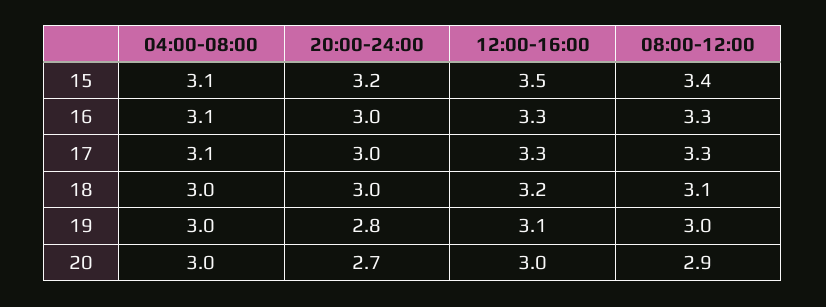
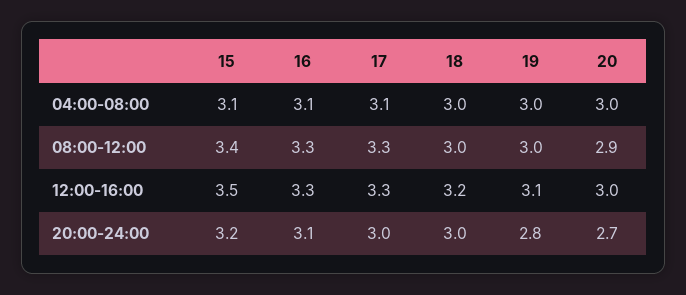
20:00-24:00, 16: 3 -> 3.1
08:00-12:00, 18: 3.1 -> 3

